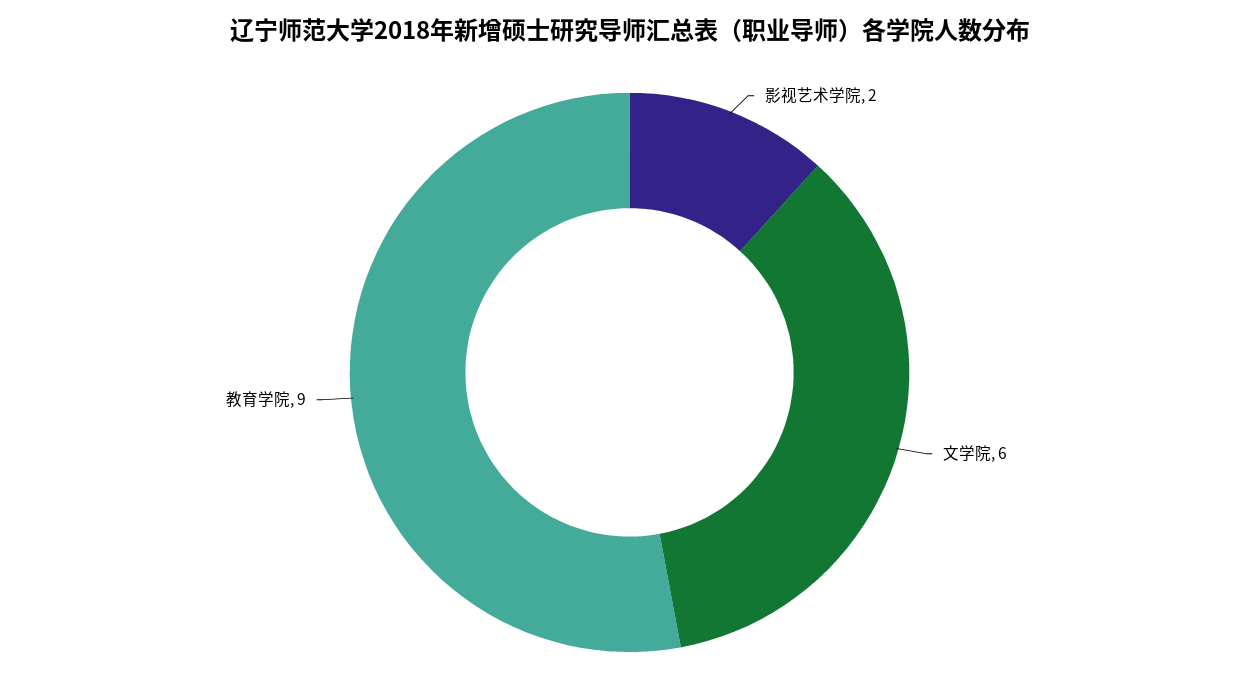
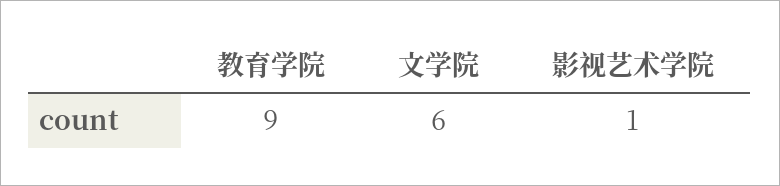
影视艺术学院: 2 -> 1

